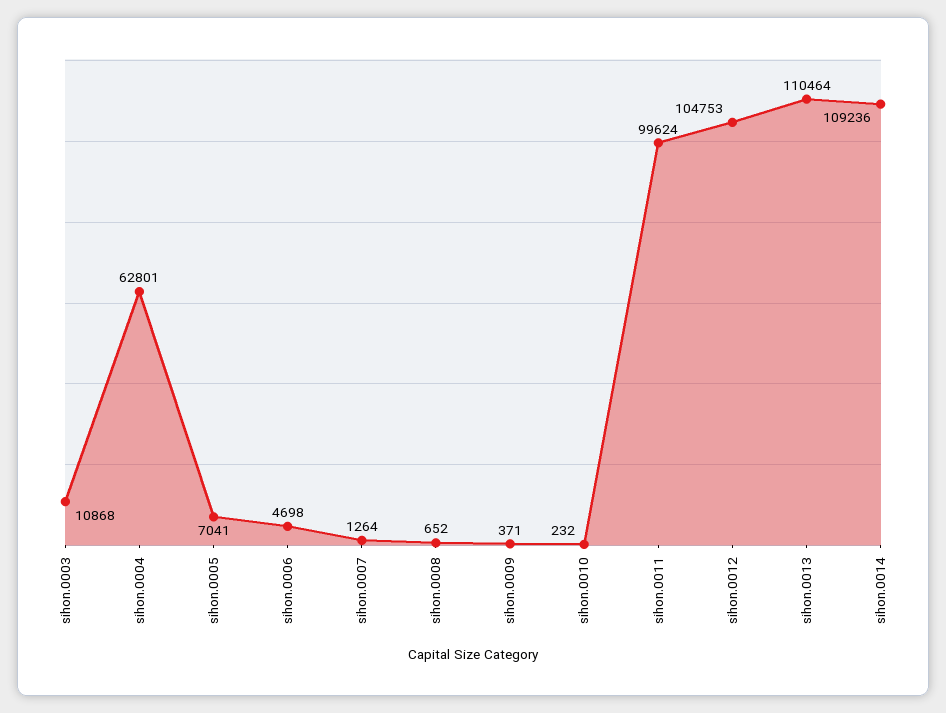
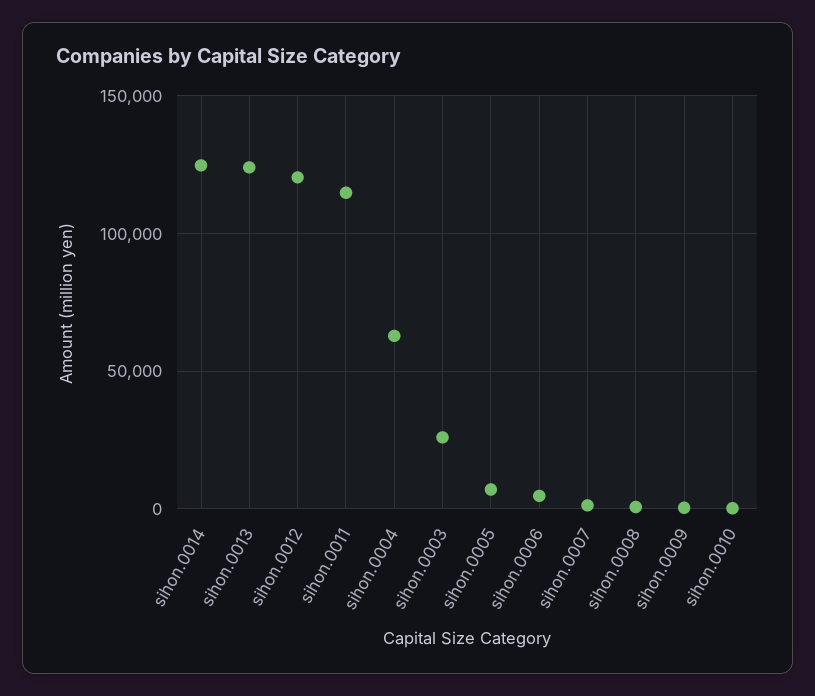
sihon.0003: 10868 -> 25000
sihon.0011: 99624 -> 115000
sihon.0012: 104753 -> 120000
sihon.0013: 110464 -> 125000
sihon.0014: 109236 -> 125000

